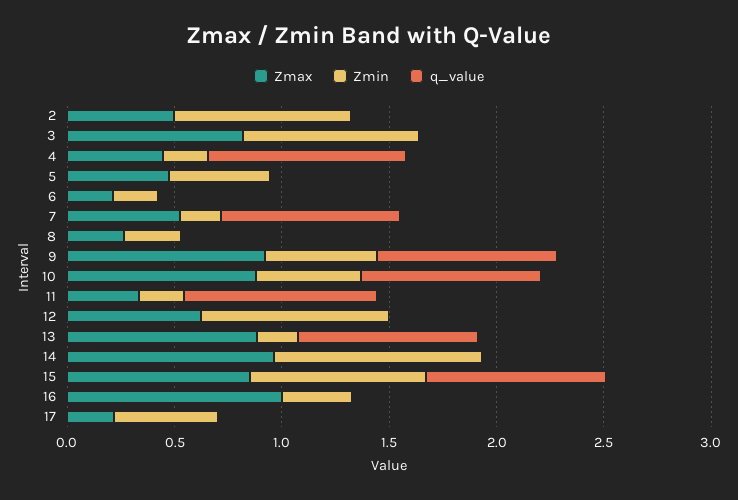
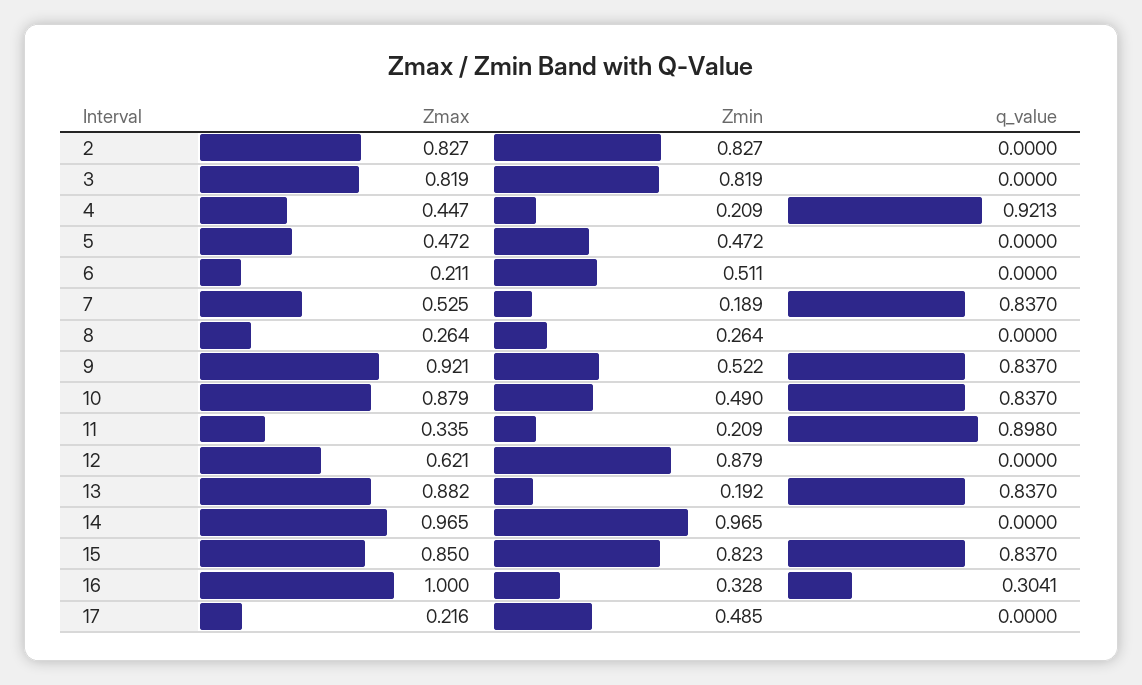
Zmax, 2: 0.5 -> 0.827
Zmin, 6: 0.2 -> 0.511
q_value, 16: 0 -> 0.3041

